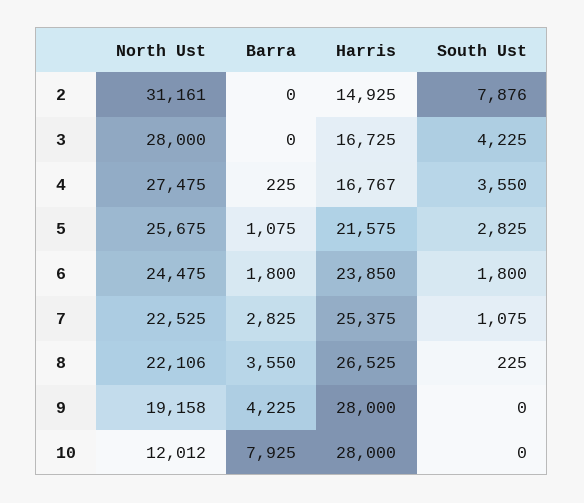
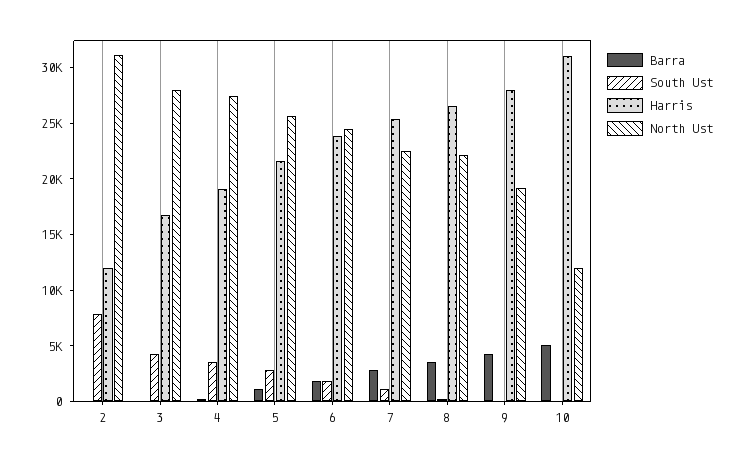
Harris, 2: 14925 -> 12000
Harris, 4: 16767 -> 19000
Barra, 10: 7925 -> 5000
Harris, 10: 28000 -> 31000

